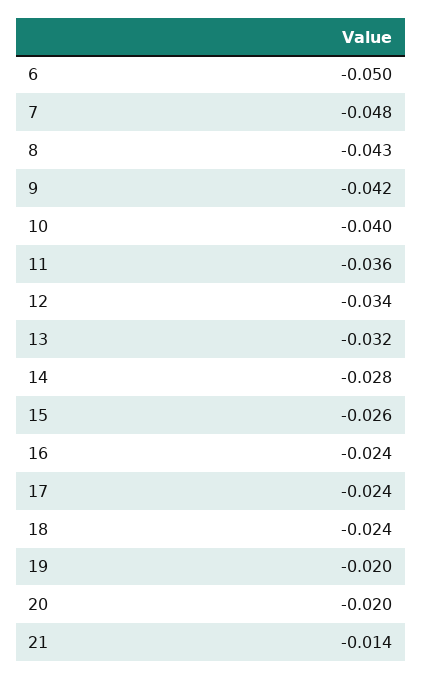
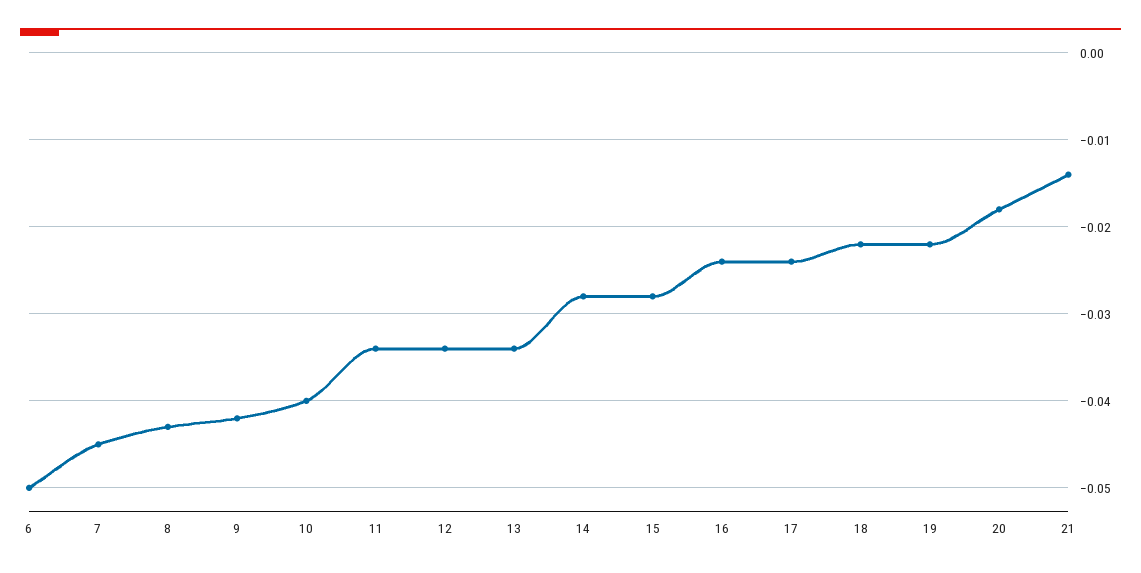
7: -0.048 -> -0.045
11: -0.036 -> -0.034
13: -0.032 -> -0.034
15: -0.026 -> -0.028
18: -0.024 -> -0.022
19: -0.02 -> -0.022
20: -0.02 -> -0.018

